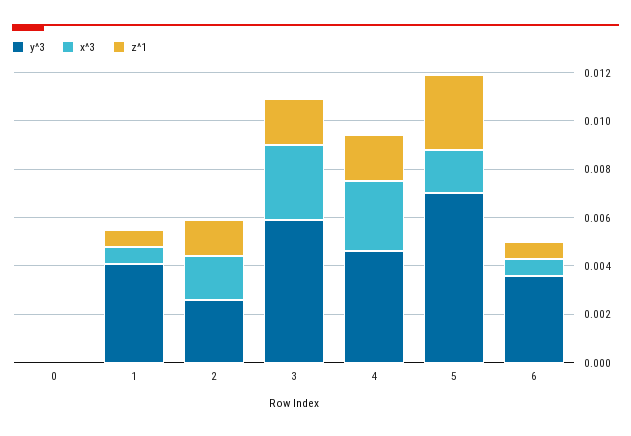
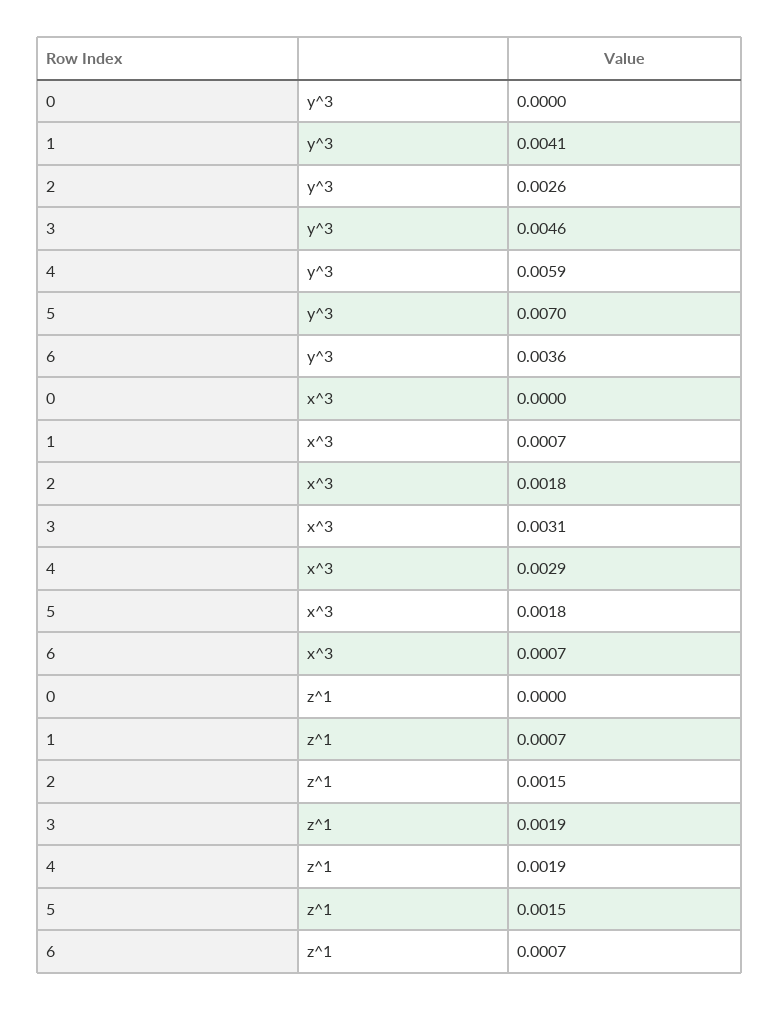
y^3, 3: 0.006 -> 0.0046
y^3, 4: 0.0045 -> 0.0059
z^1, 5: 0.003 -> 0.0015

